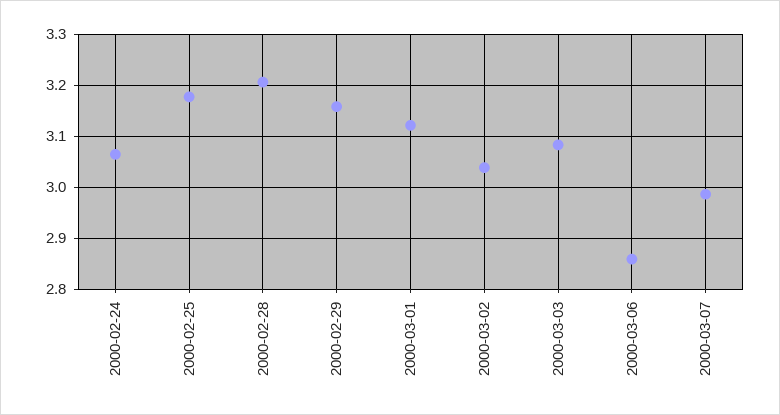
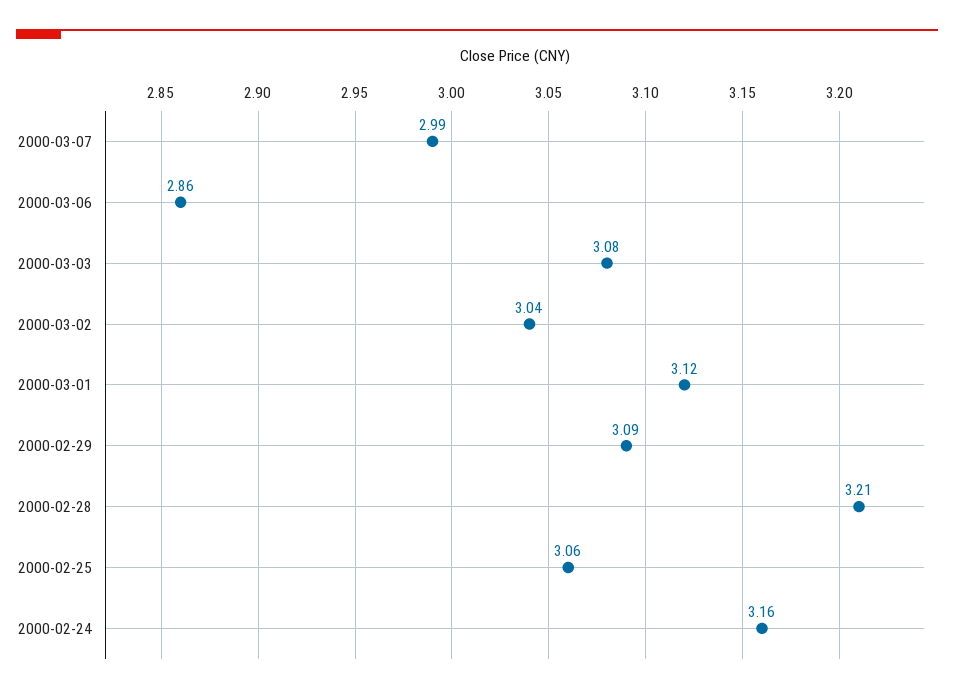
2000-02-24: 3.06 -> 3.16
2000-02-25: 3.18 -> 3.06
2000-02-29: 3.16 -> 3.09

